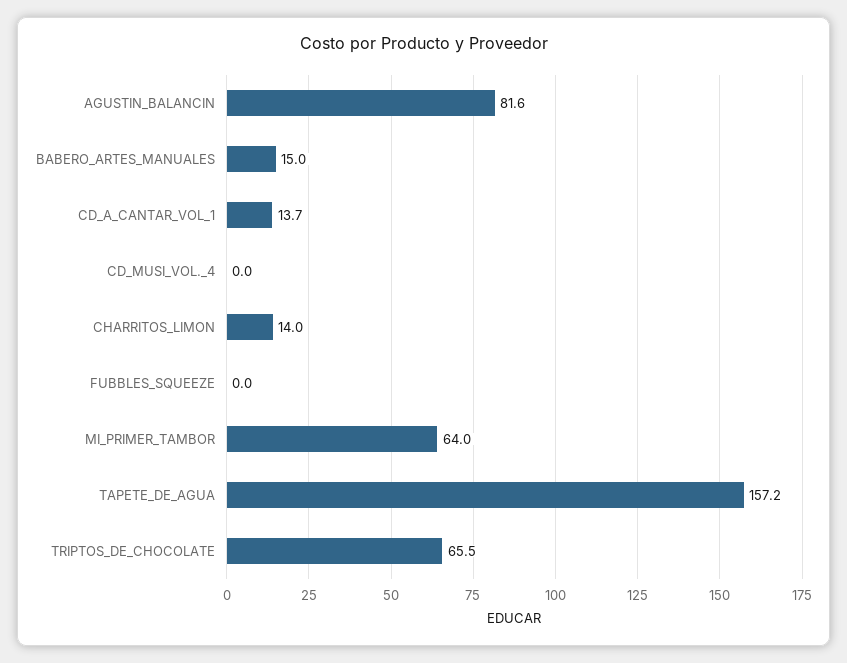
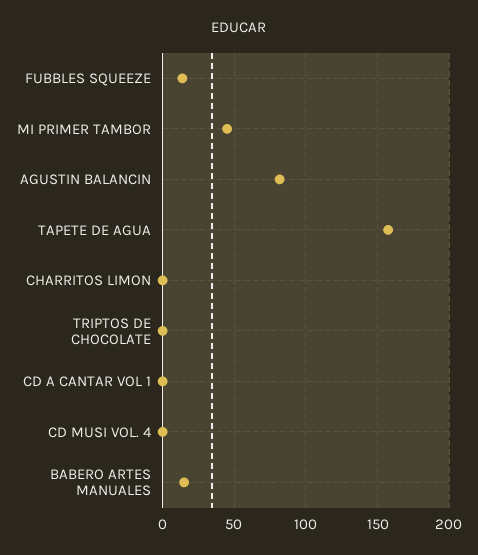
CD_A_CANTAR_VOL_1: 13.7 -> 0
CHARRITOS_LIMON: 14 -> 0
FUBBLES_SQUEEZE: 0 -> 15
MI_PRIMER_TAMBOR: 64 -> 45
TRIPTOS_DE_CHOCOLATE: 65.5 -> 0

